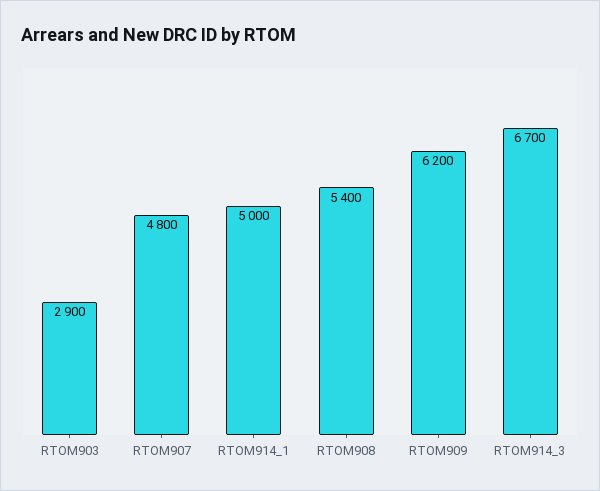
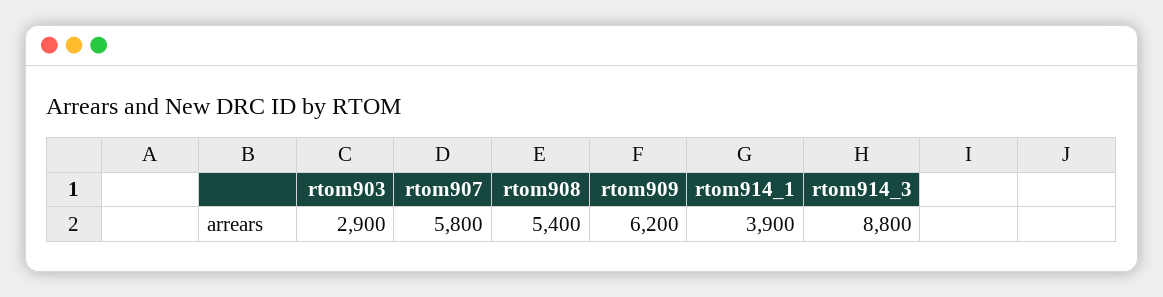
RTOM907: 4800 -> 5800
RTOM914_1: 5000 -> 3900
RTOM914_3: 6700 -> 8800

